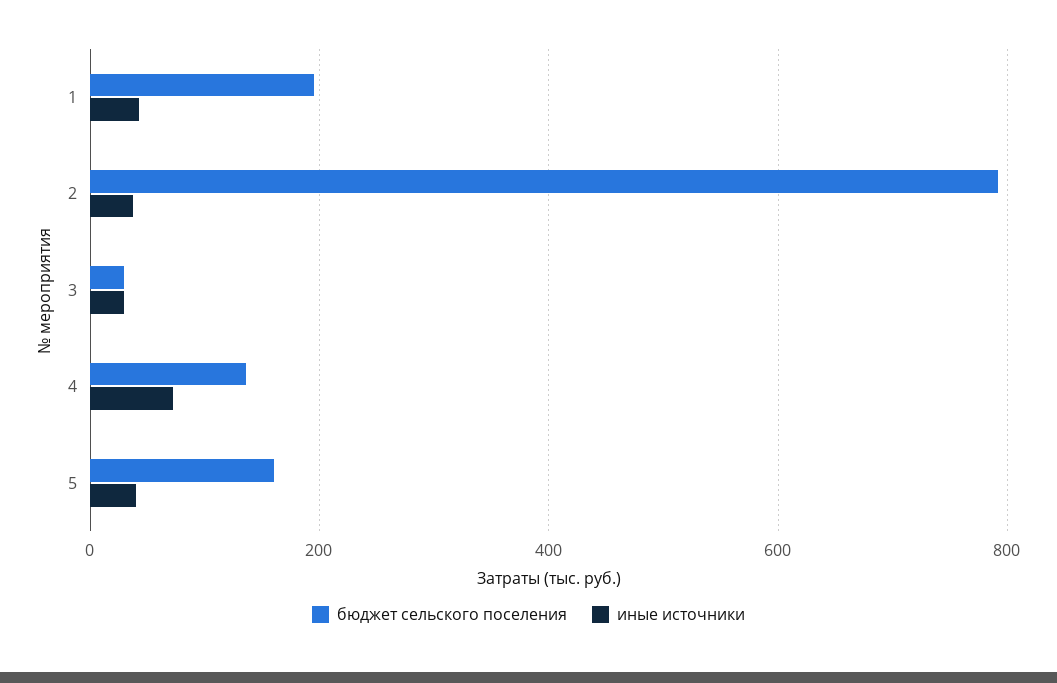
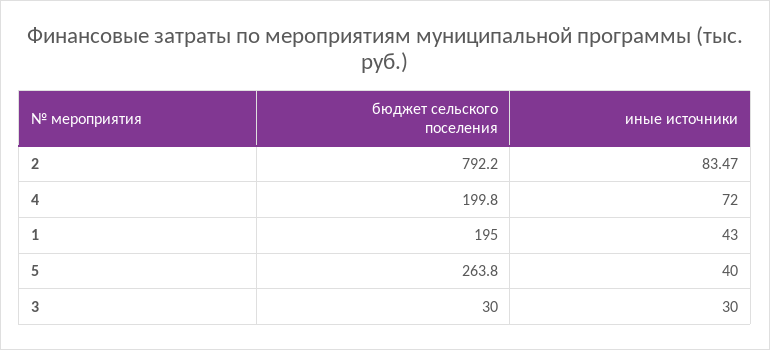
иные источники, 2: 40 -> 83.47
бюджет сельского поселения, 4: 140 -> 199.8
бюджет сельского поселения, 5: 160 -> 263.8

